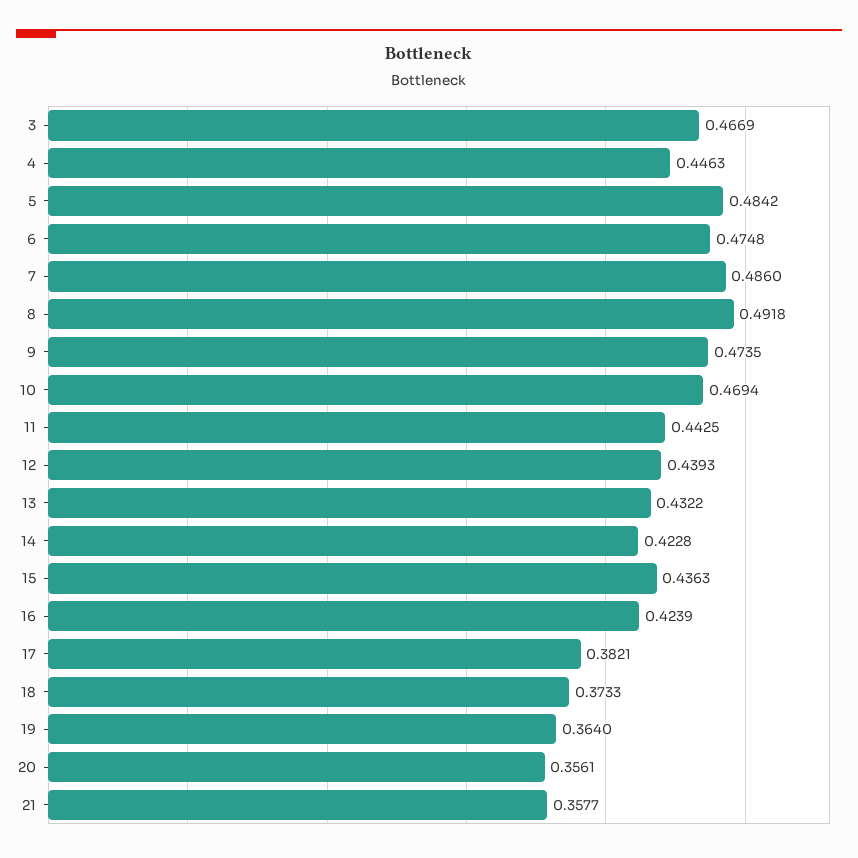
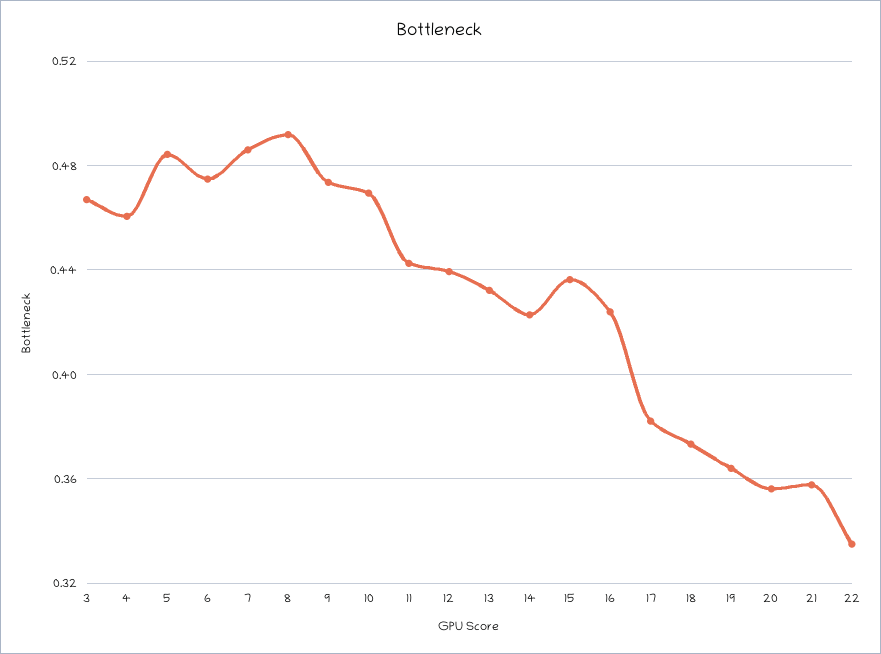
4: 0.4463 -> 0.46
22: none -> 0.335

